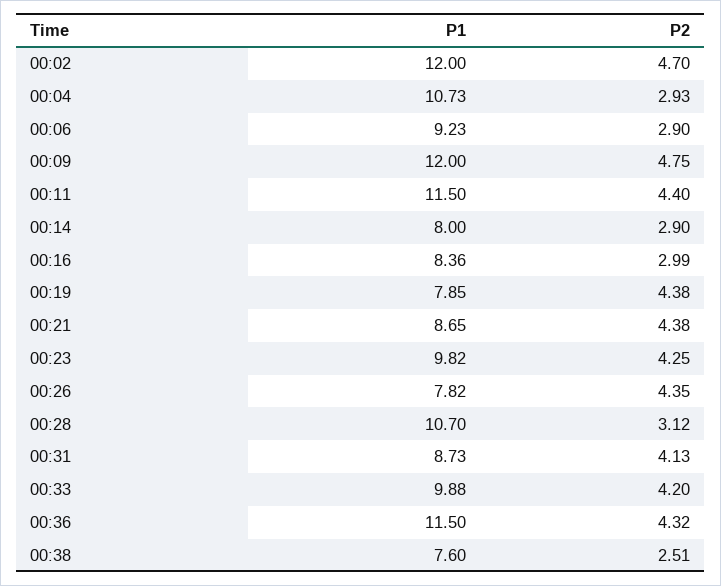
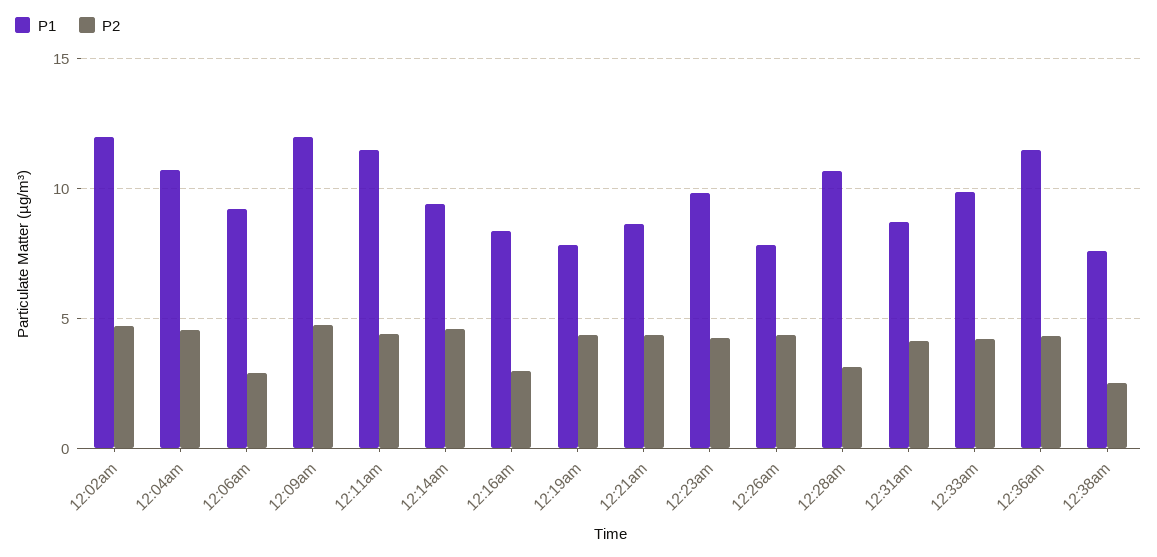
P2, 00:04: 2.93 -> 4.5
P1, 00:14: 8 -> 9.5
P2, 00:14: 2.9 -> 4.5

